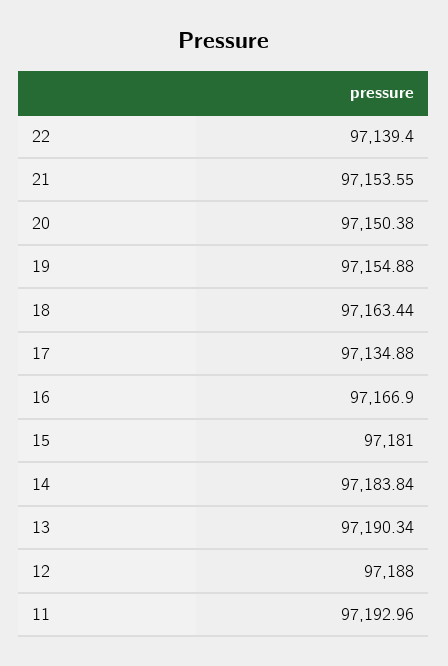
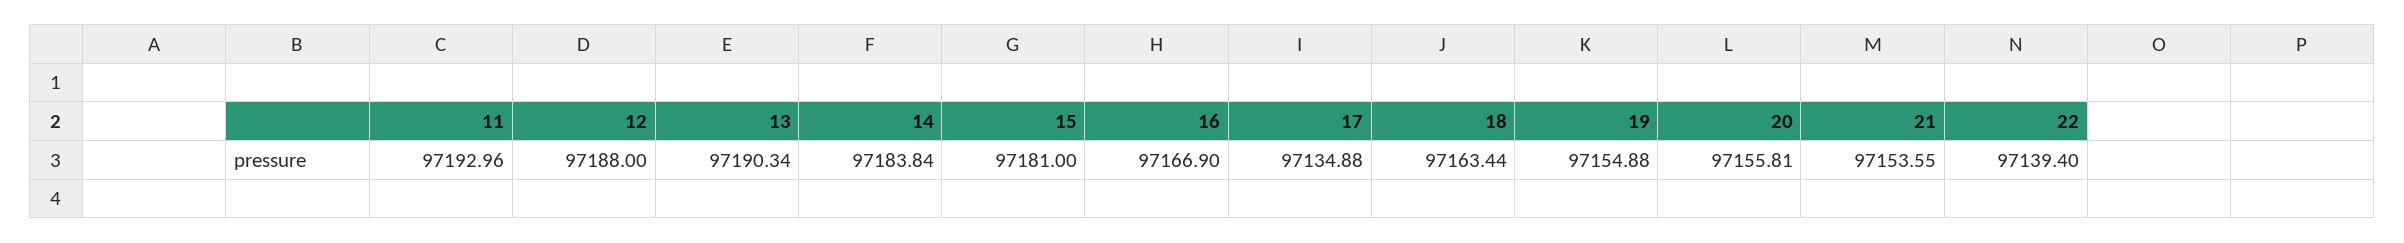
20: 97150.38 -> 97155.81

